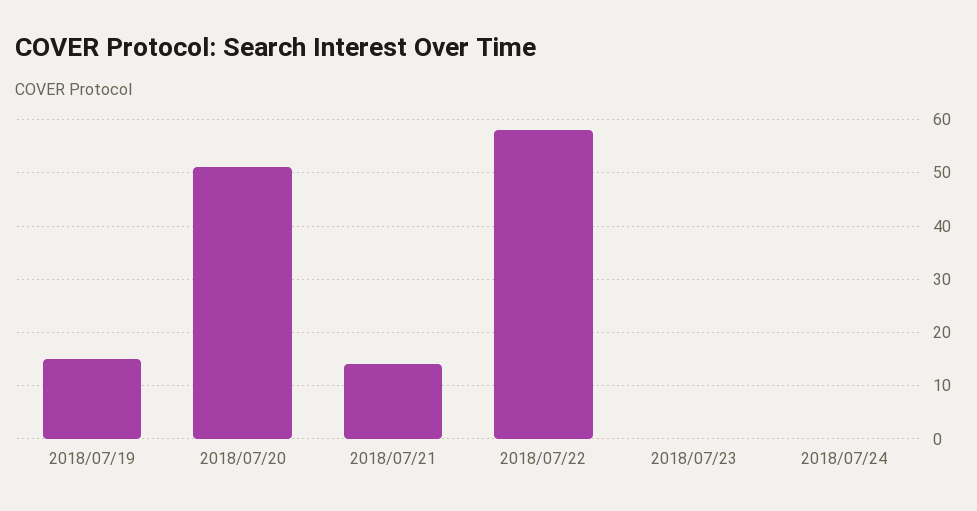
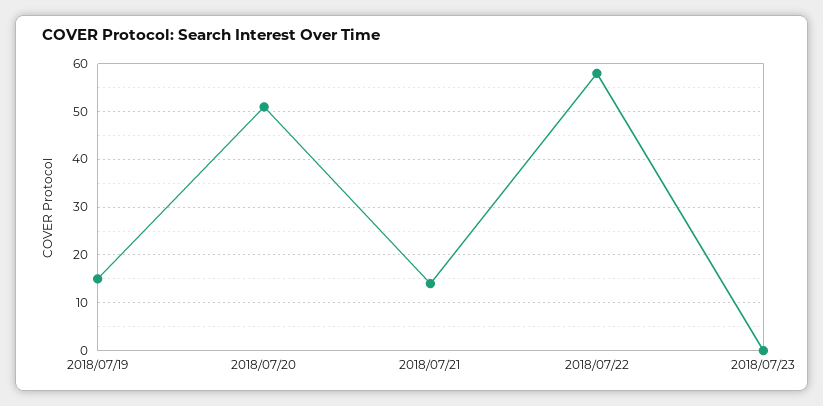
2018/07/24: 0 -> none

